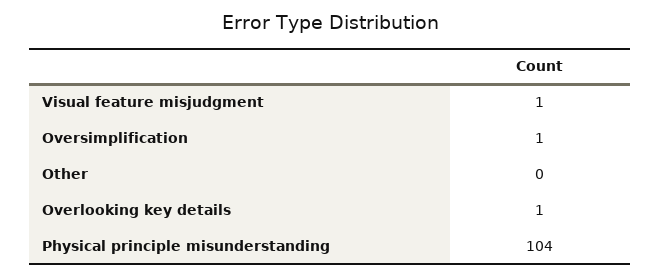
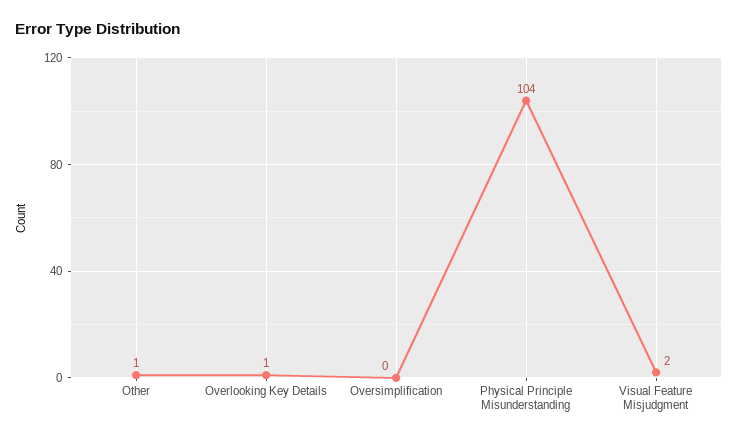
Visual feature misjudgment: 1 -> 2
Oversimplification: 1 -> 0
Other: 0 -> 1

